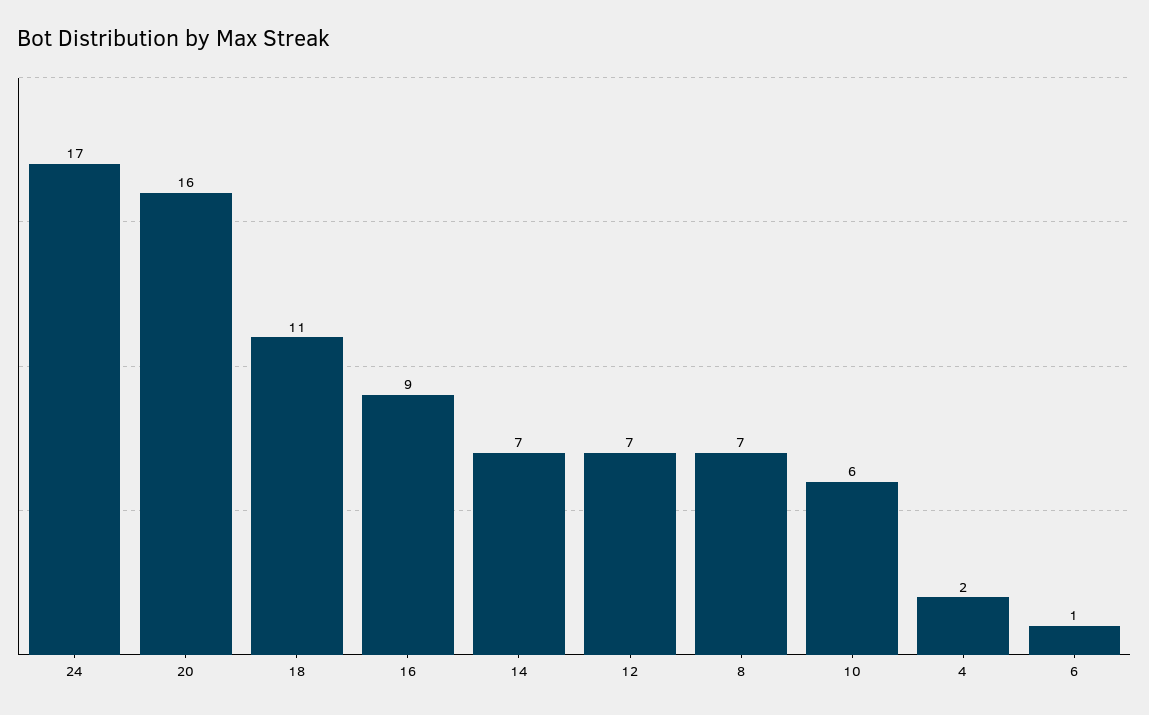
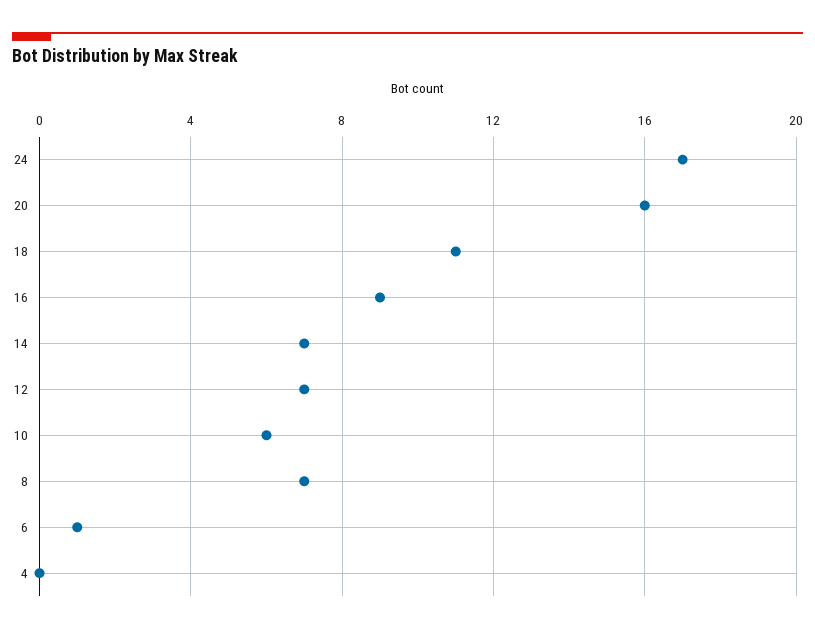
4: 2 -> 0

